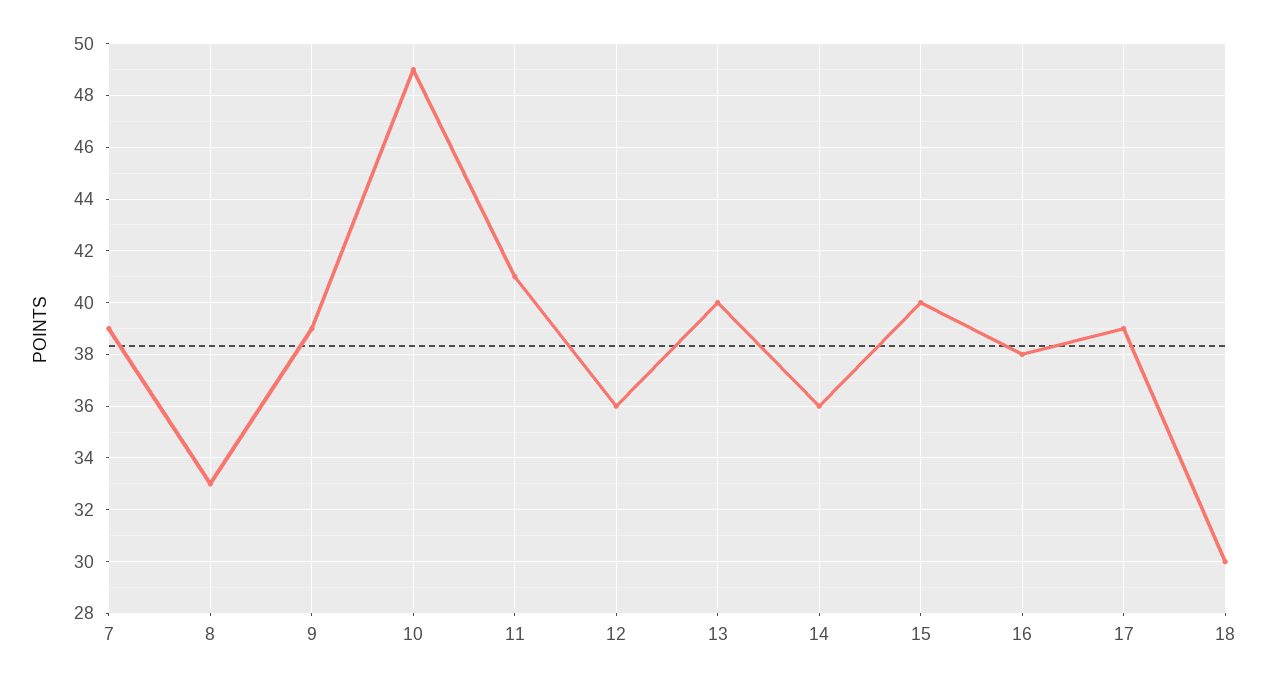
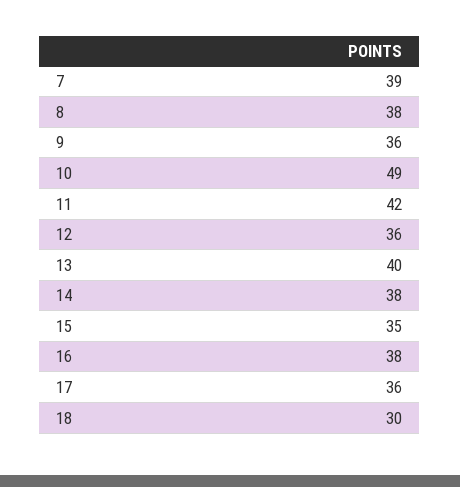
8: 33 -> 38
9: 39 -> 36
11: 41 -> 42
14: 36 -> 38
15: 40 -> 35
17: 39 -> 36

